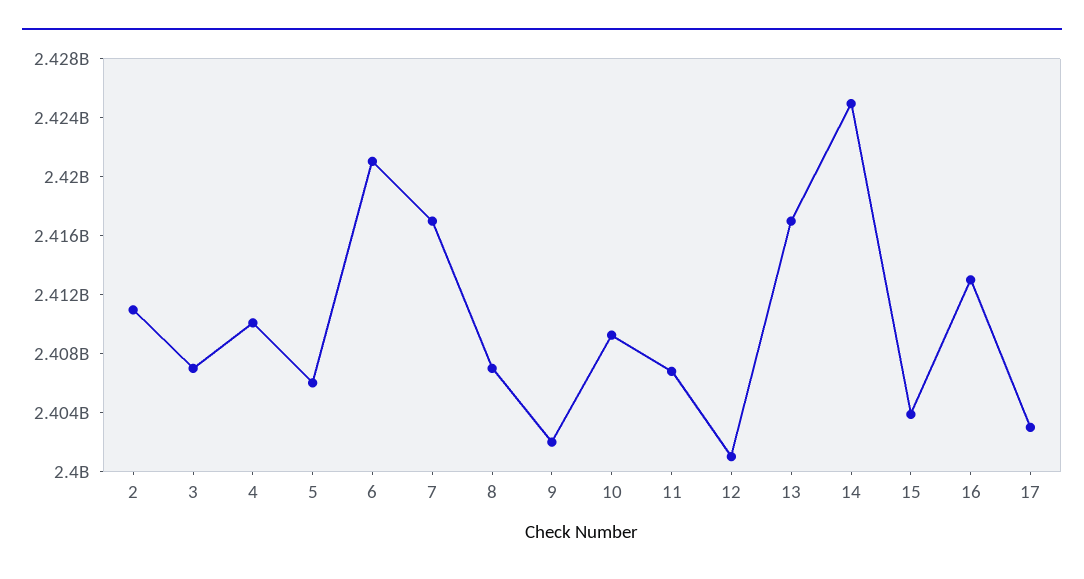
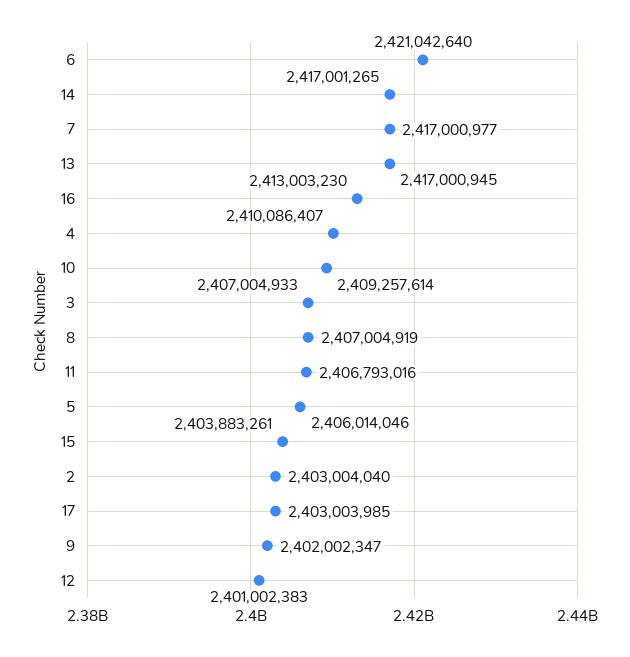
2: 2411000000 -> 2403004040
14: 2425000000 -> 2417001265

